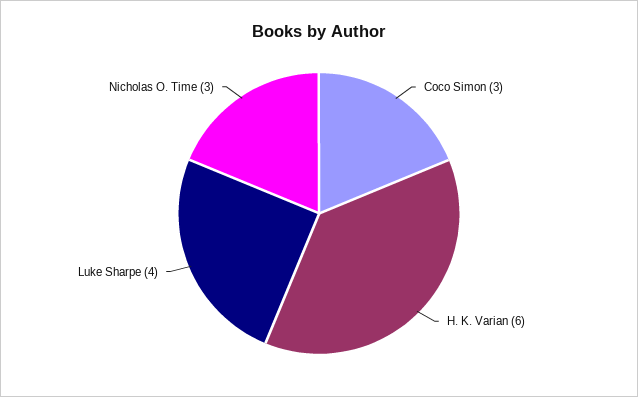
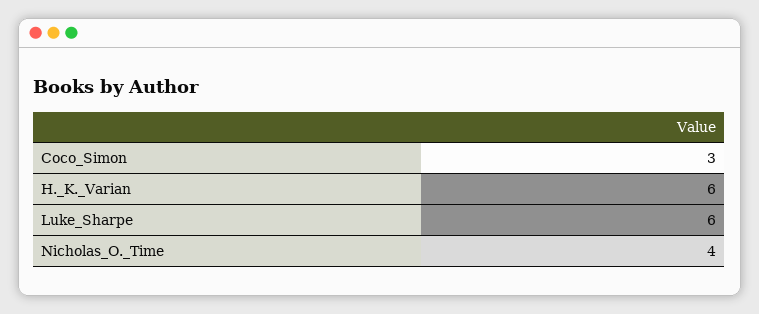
Luke Sharpe: 4 -> 6
Nicholas O. Time: 3 -> 4

